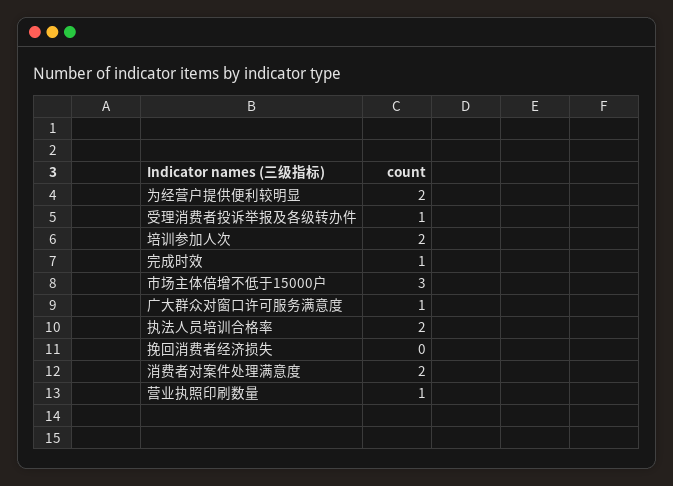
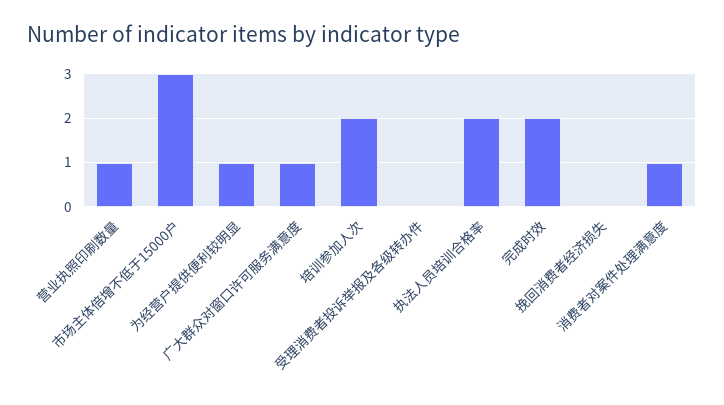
为经营户提供便利较明显: 2 -> 1
受理消费者投诉举报及各级转办件: 1 -> 0
完成时效: 1 -> 2
消费者对案件处理满意度: 2 -> 1

